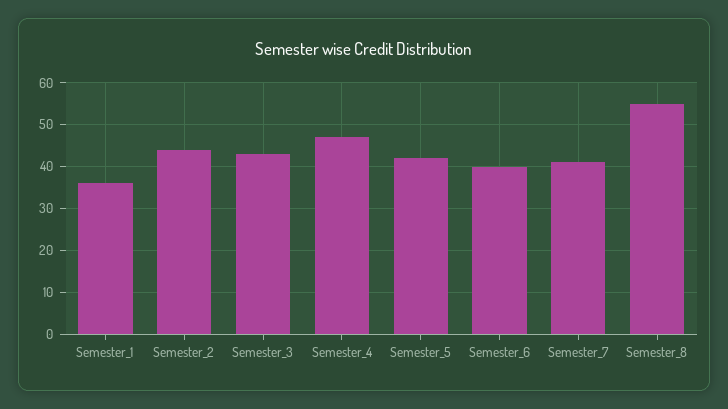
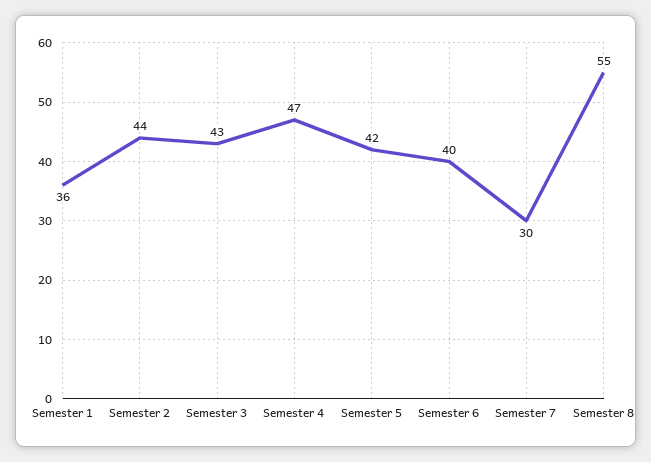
Semester_7: 40 -> 30

